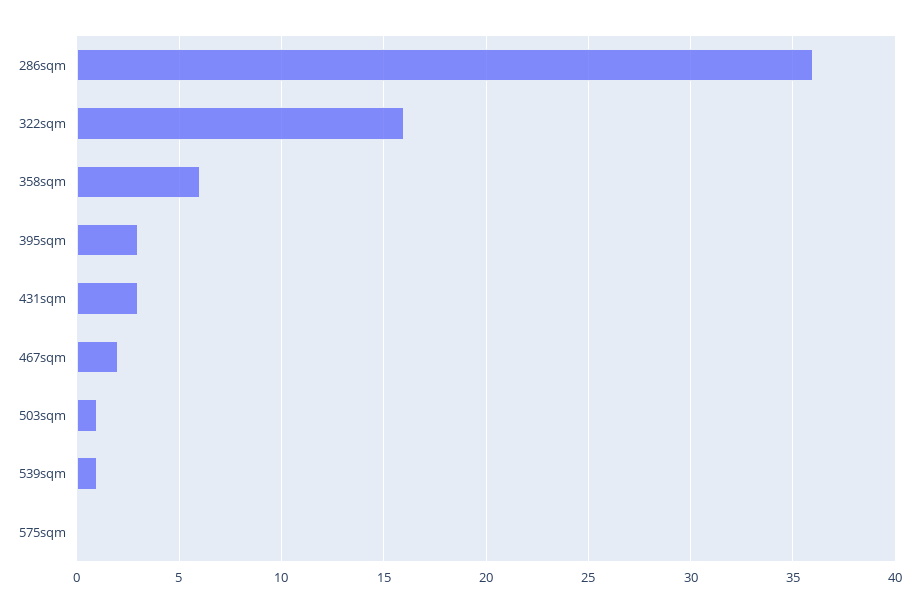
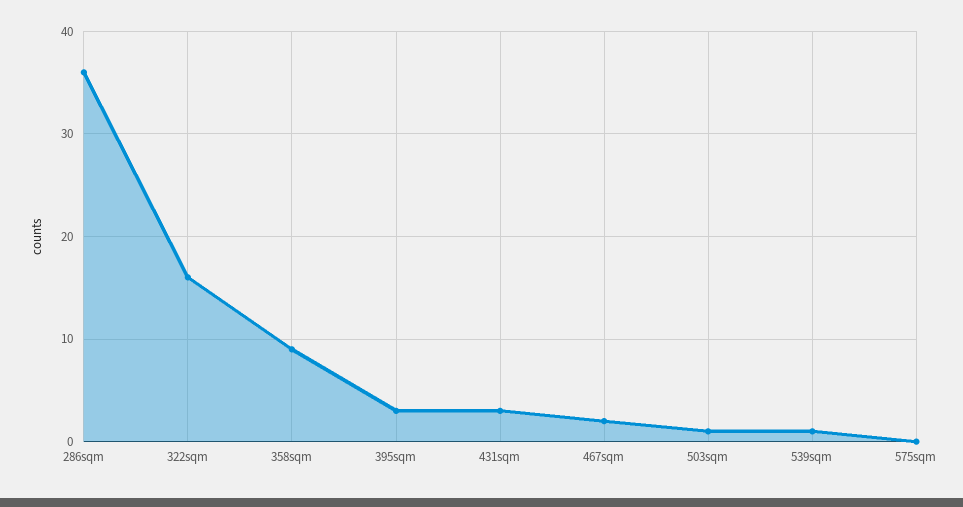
358sqm: 6 -> 9

